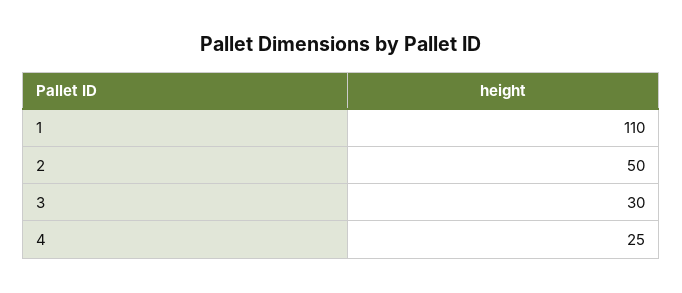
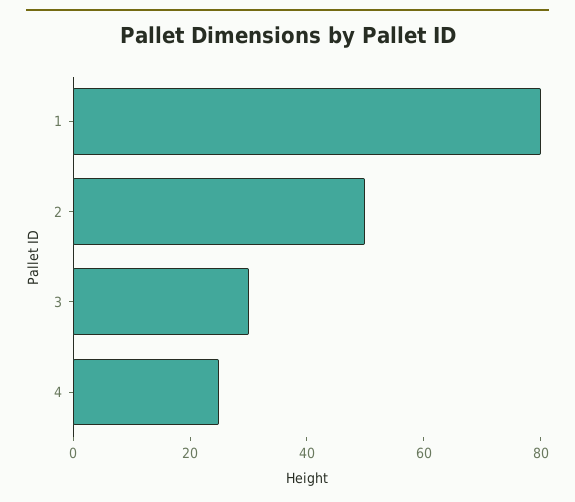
1: 110 -> 80

